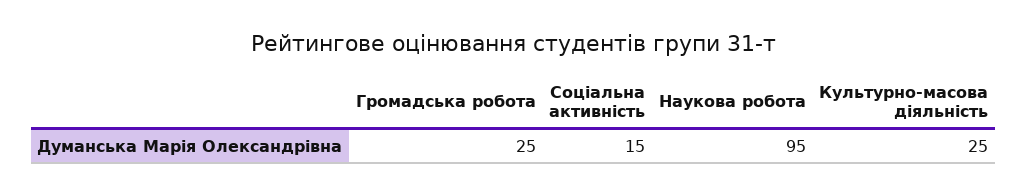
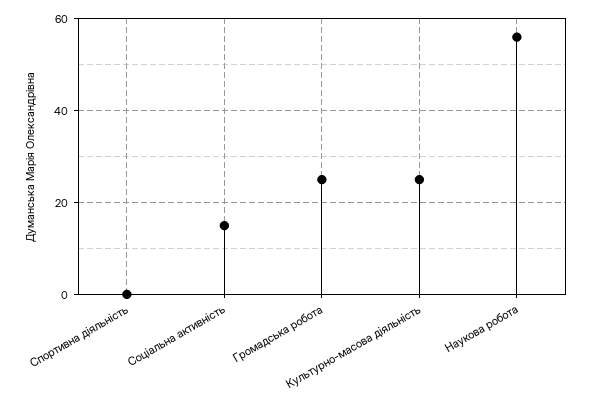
Наукова робота: 95 -> 55
Спортивна діяльність: none -> 0

